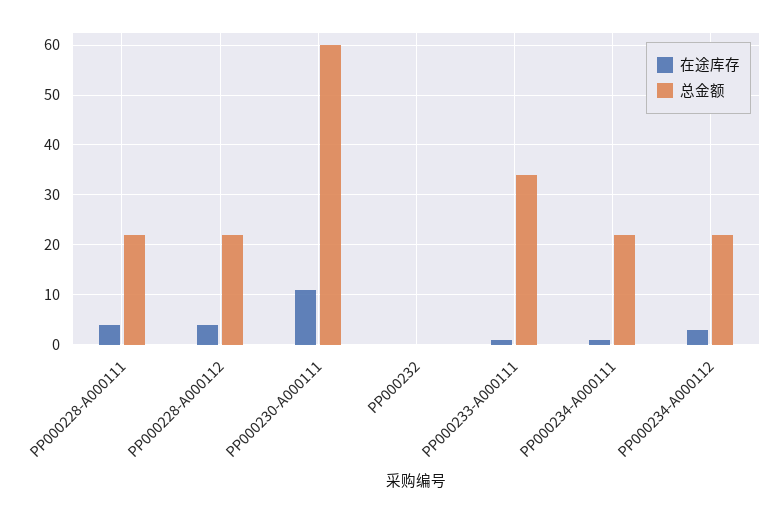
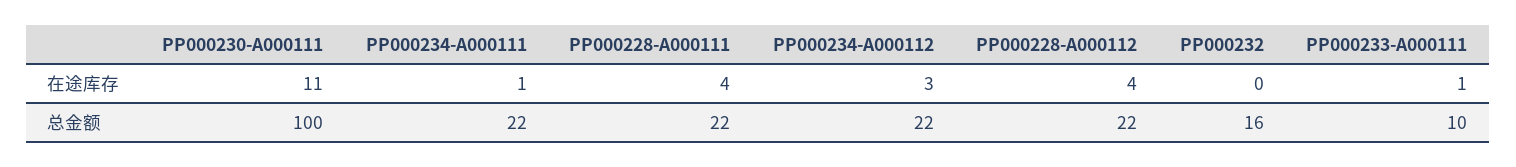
总金额, PP000230-A000111: 60 -> 100
总金额, PP000232: 0 -> 16
总金额, PP000233-A000111: 35 -> 10

